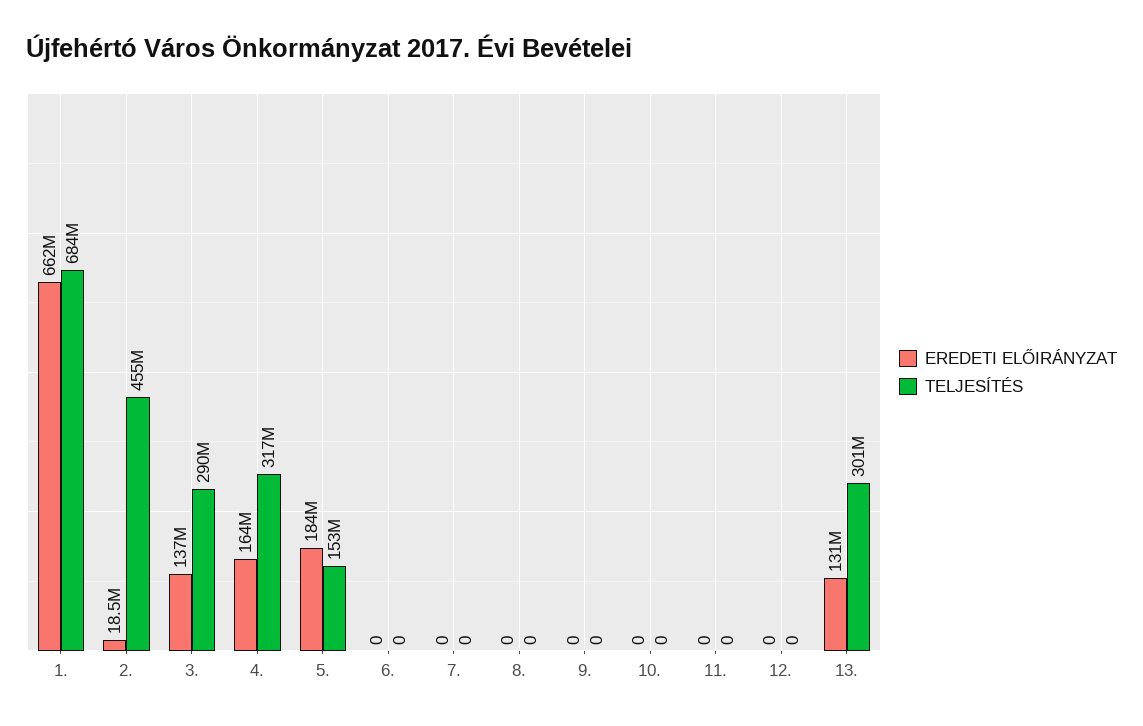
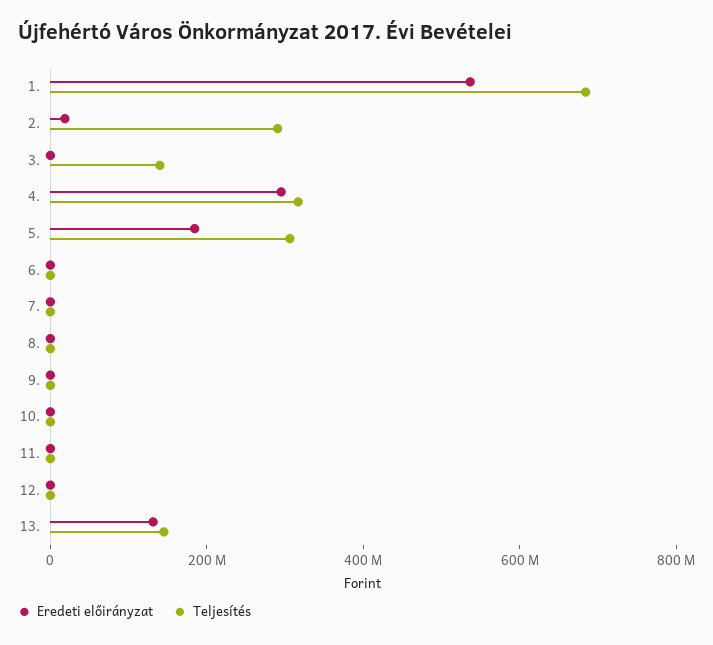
EREDETI ELŐIRÁNYZAT, 1.: 662000000 -> 550000000
TELJESÍTÉS, 2.: 455000000 -> 300000000
EREDETI ELŐIRÁNYZAT, 3.: 137000000 -> 0
TELJESÍTÉS, 3.: 290000000 -> 150000000
EREDETI ELŐIRÁNYZAT, 4.: 164000000 -> 300000000
TELJESÍTÉS, 5.: 153000000 -> 300000000
TELJESÍTÉS, 13.: 301000000 -> 150000000

